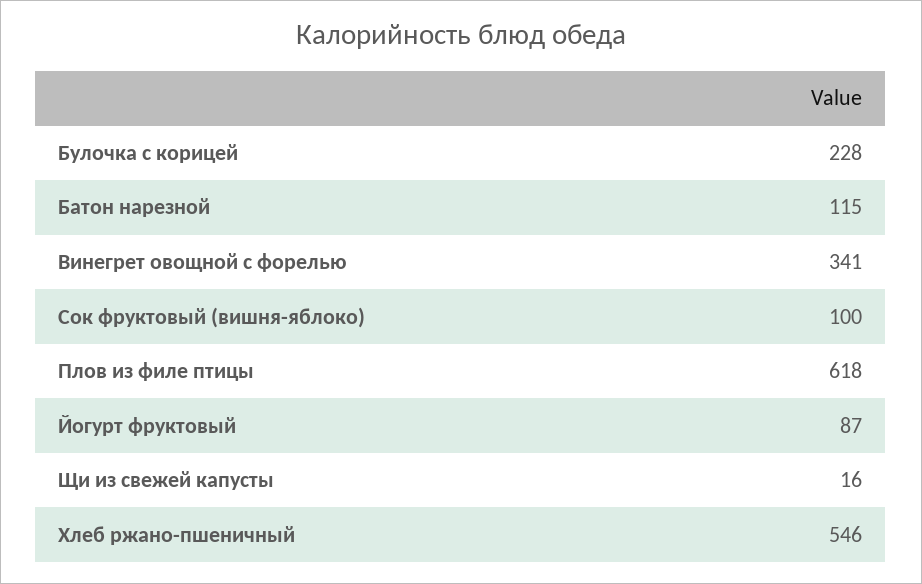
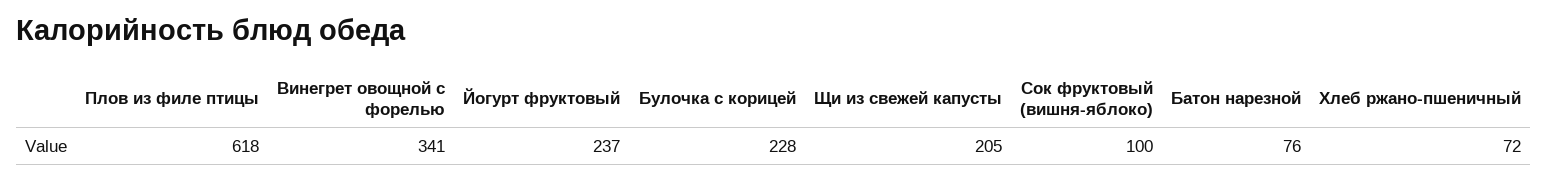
Батон нарезной: 115 -> 76
Йогурт фруктовый: 87 -> 237
Щи из свежей капусты: 16 -> 205
Хлеб ржано-пшеничный: 546 -> 72

